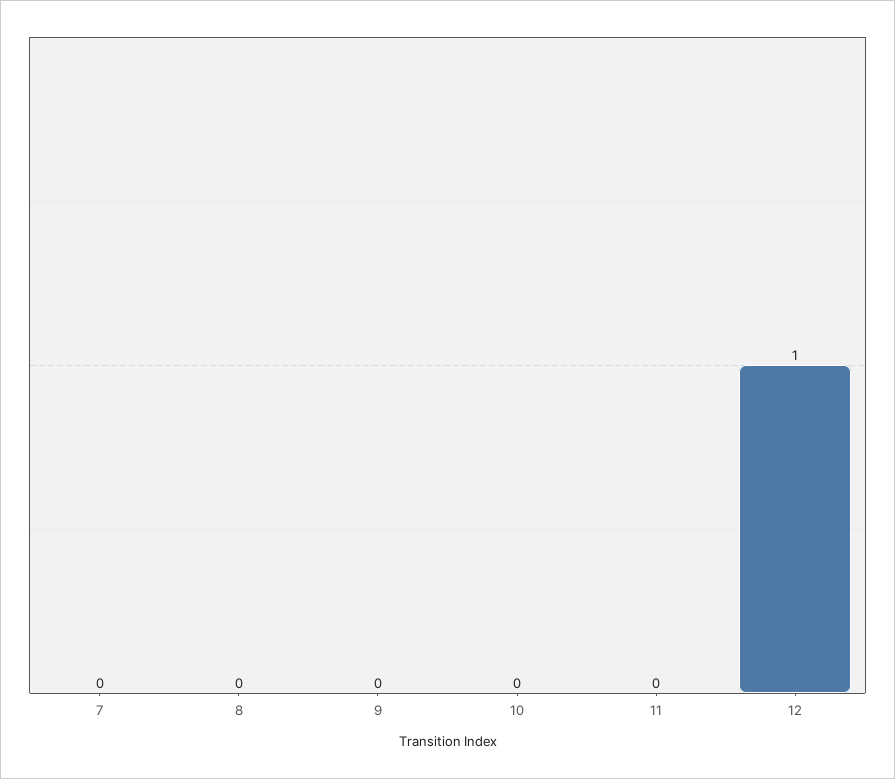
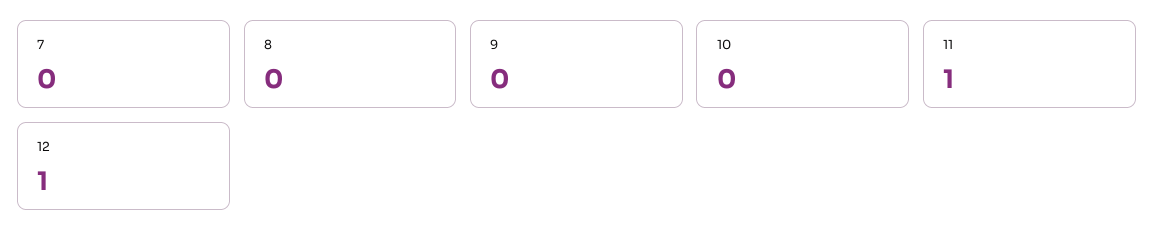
11: 0 -> 1

